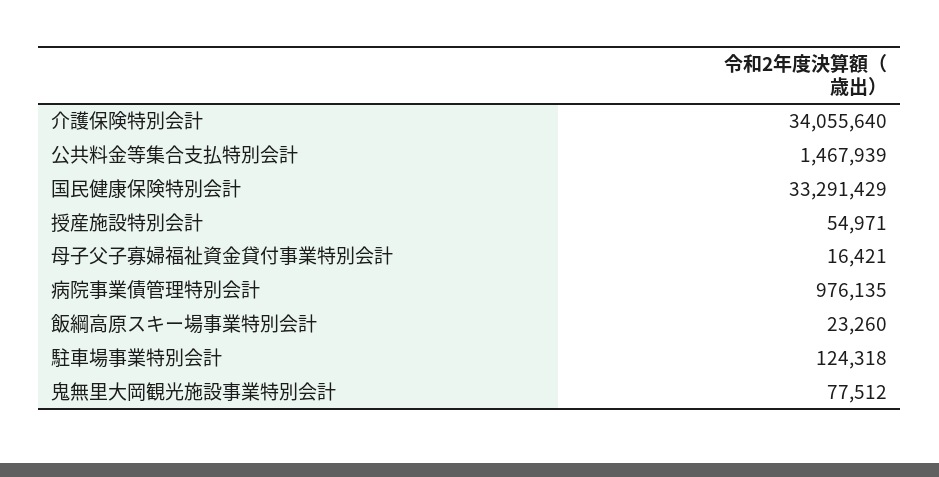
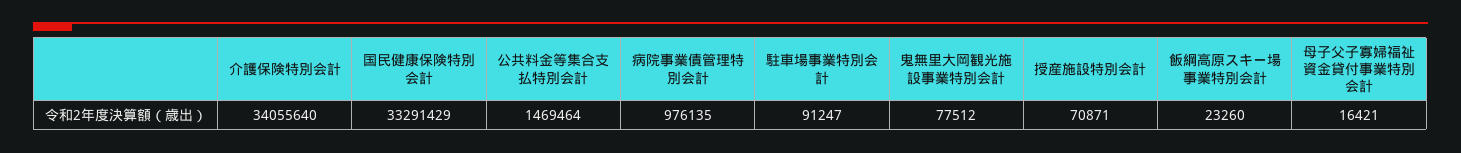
公共料金等集合支払特別会計: 1467939 -> 1469464
授産施設特別会計: 54971 -> 70871
駐車場事業特別会計: 124318 -> 91247

